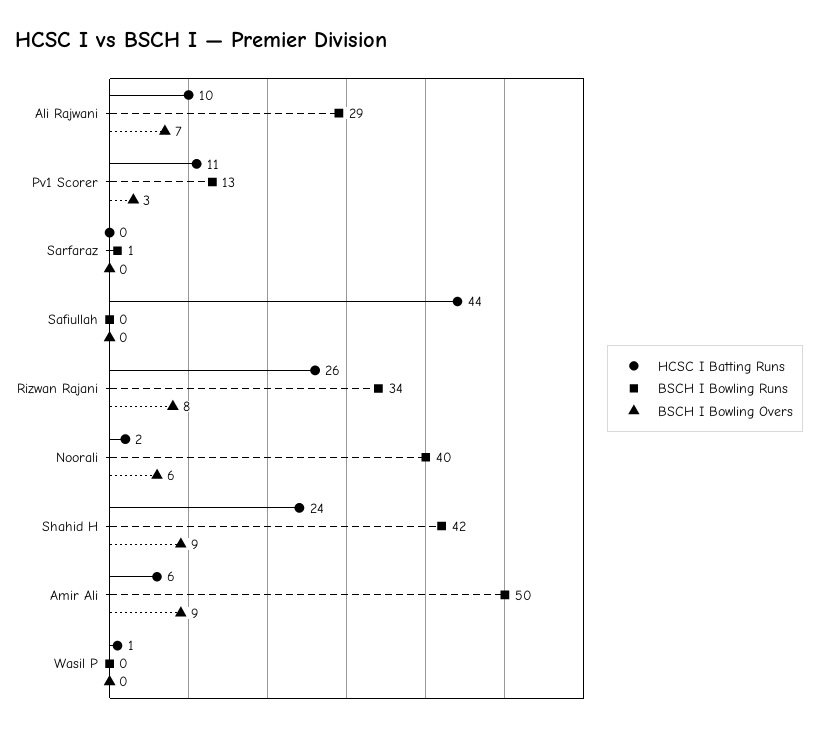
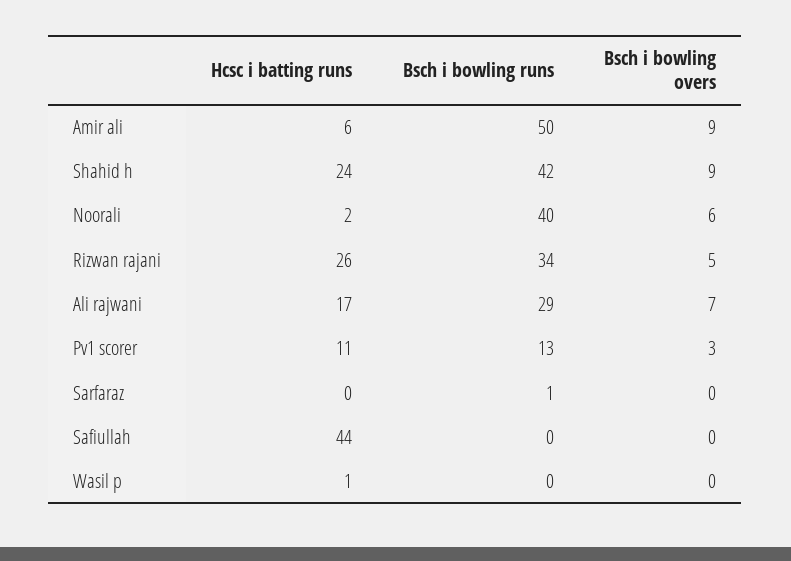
HCSC I Batting Runs, Ali Rajwani: 10 -> 17
BSCH I Bowling Overs, Rizwan Rajani: 8 -> 5

